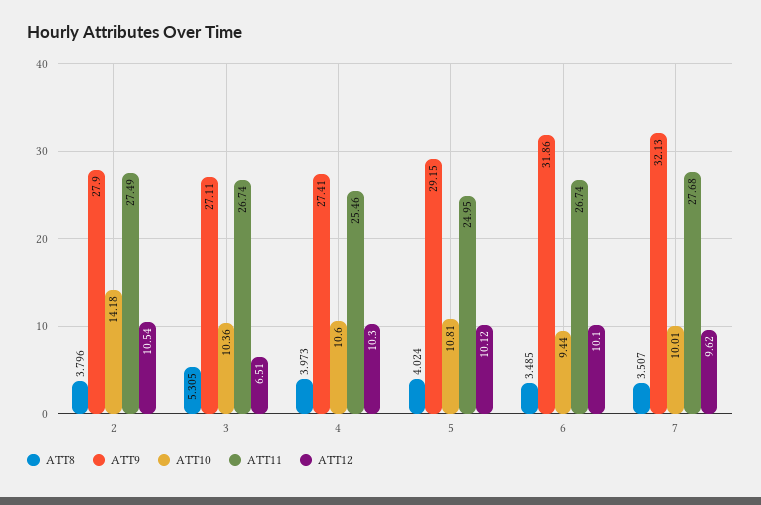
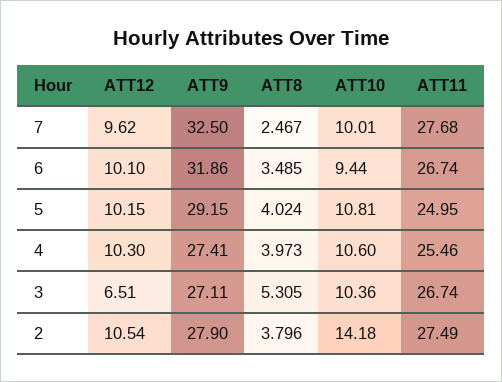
ATT12, 5: 10.12 -> 10.15
ATT8, 7: 3.507 -> 2.467
ATT9, 7: 32.13 -> 32.5

